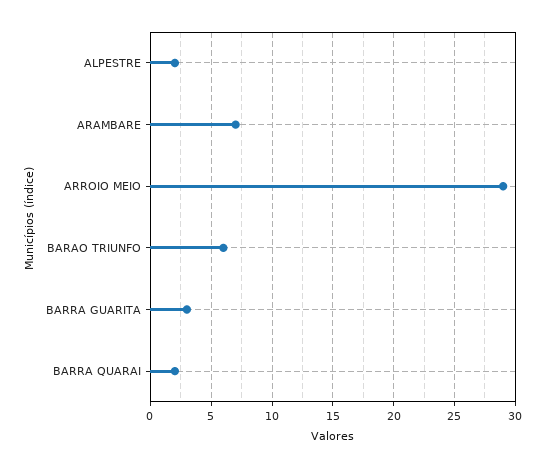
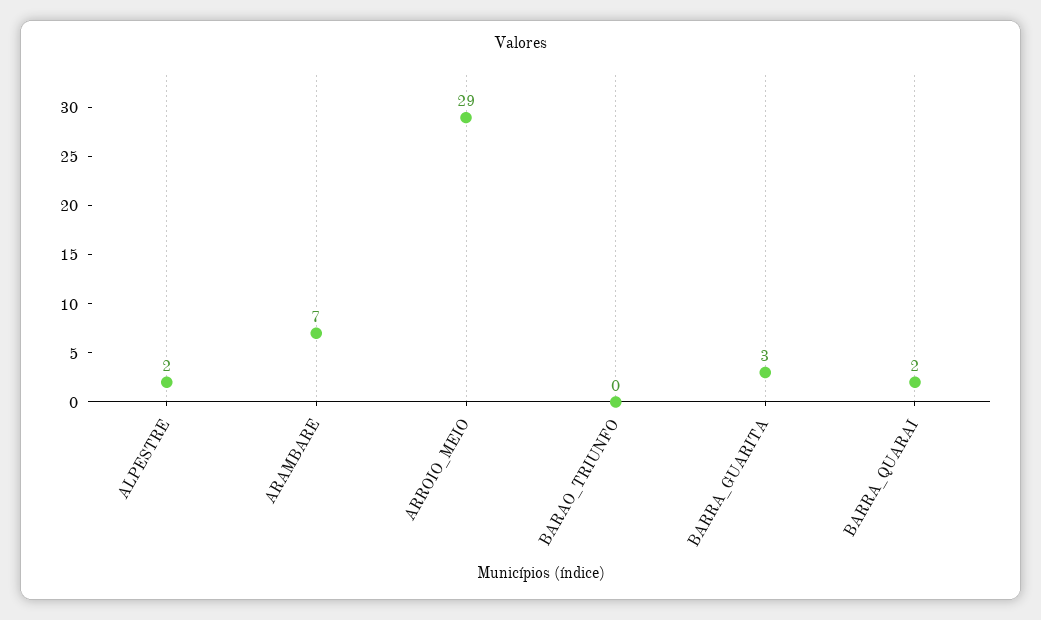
BARAO TRIUNFO: 6 -> 0

